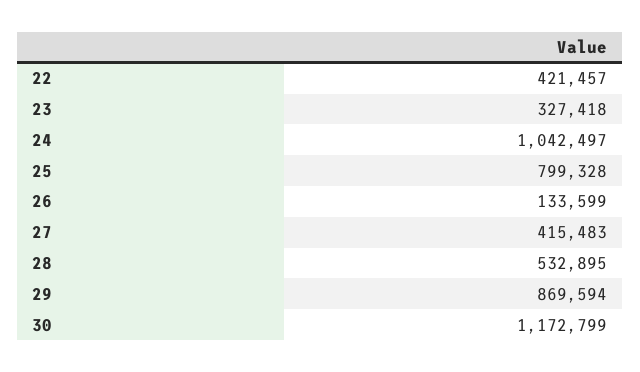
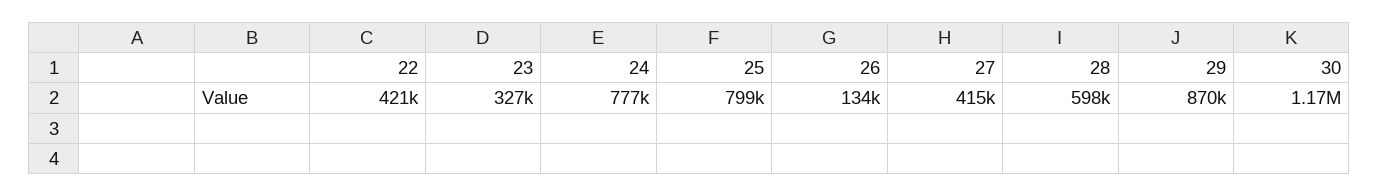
24: 1042497 -> 777000
28: 532895 -> 598000

